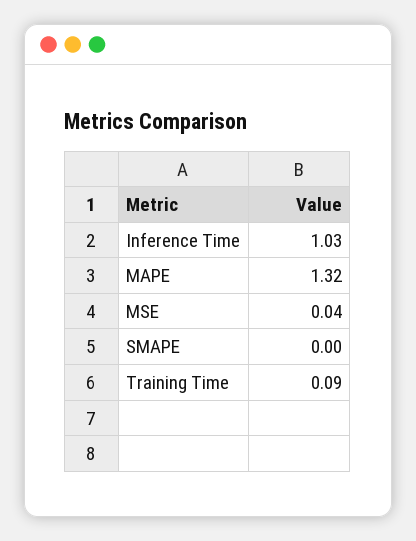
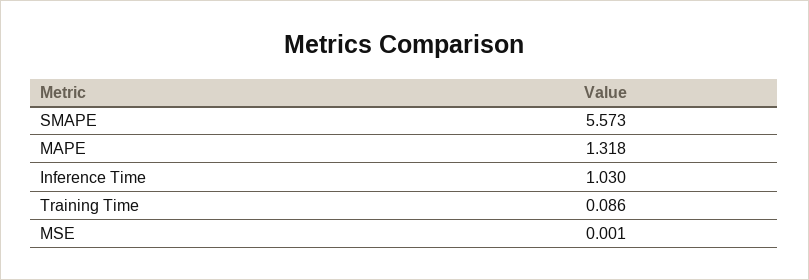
MSE: 0.04 -> 0.001
SMAPE: 0 -> 5.573

